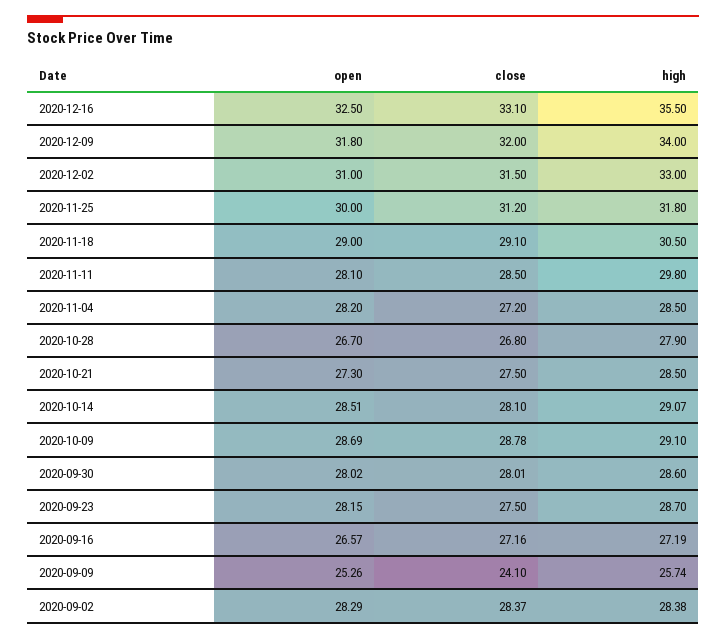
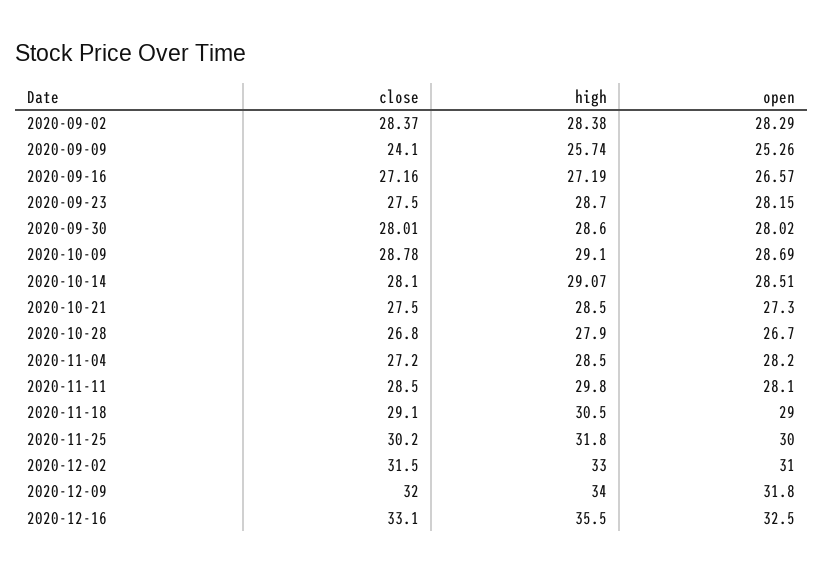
close, 2020-11-25: 31.2 -> 30.2

